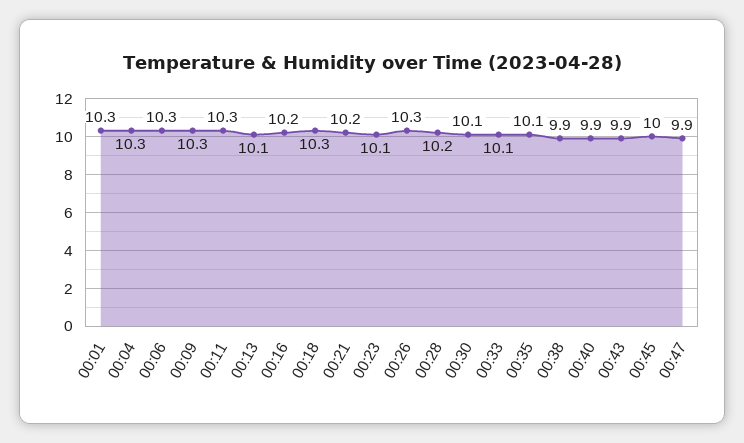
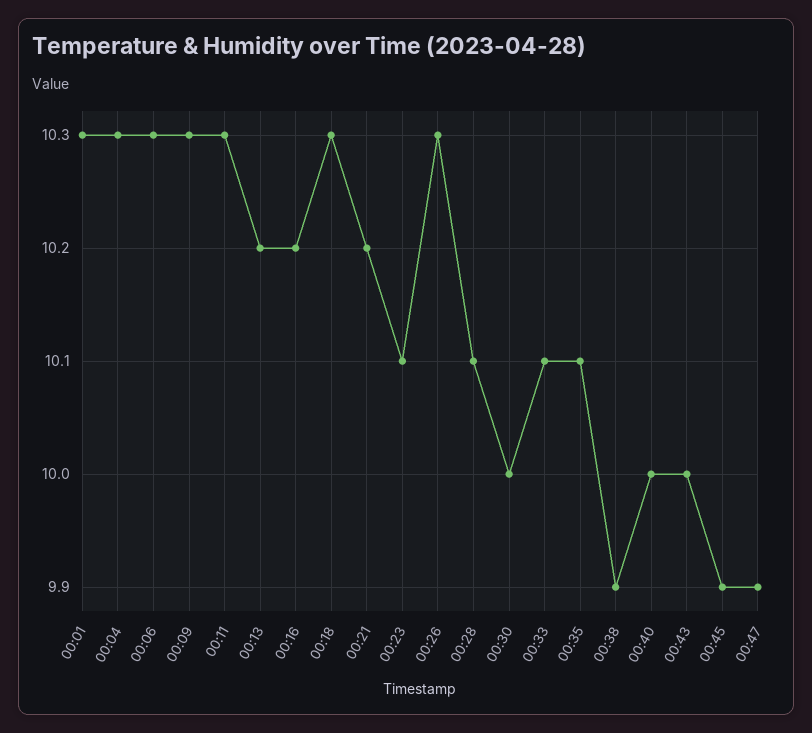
00:13: 10.1 -> 10.2
00:28: 10.2 -> 10.1
00:30: 10.1 -> 10
00:40: 9.9 -> 10
00:43: 9.9 -> 10
00:45: 10 -> 9.9

